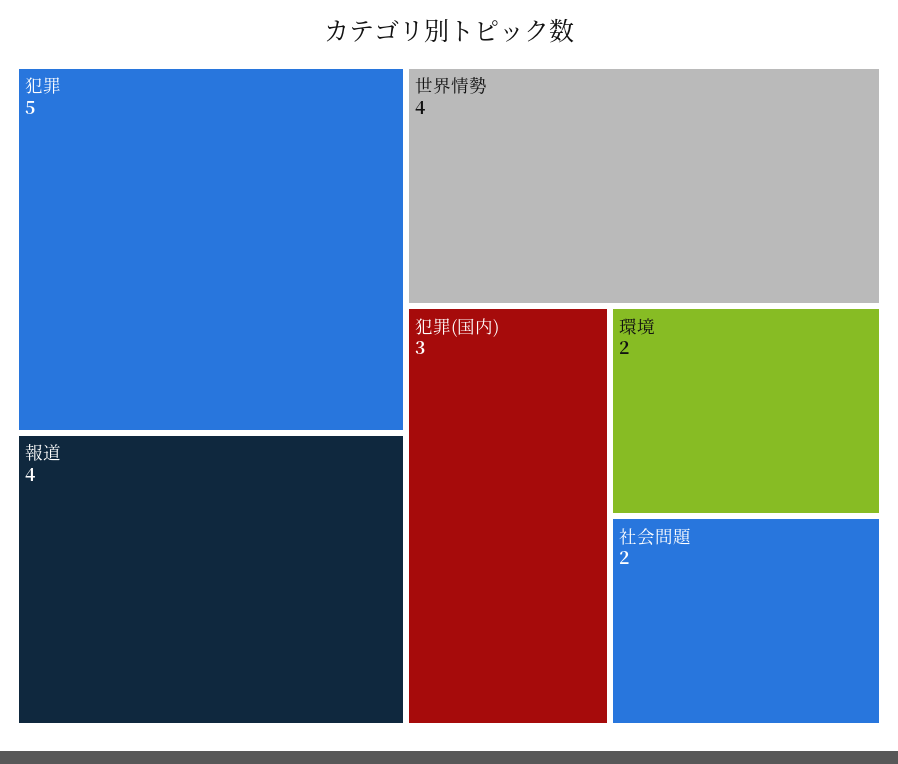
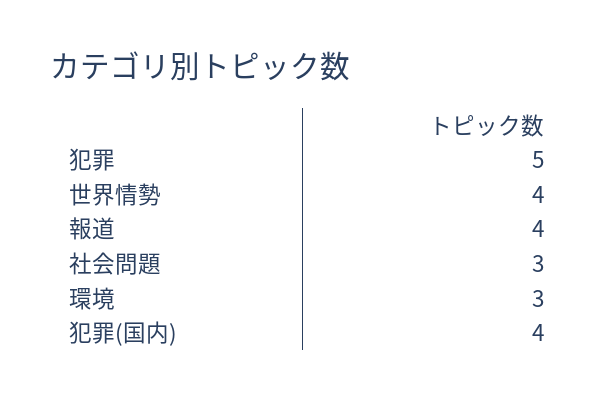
犯罪(国内): 3 -> 4
環境: 2 -> 3
社会問題: 2 -> 3

